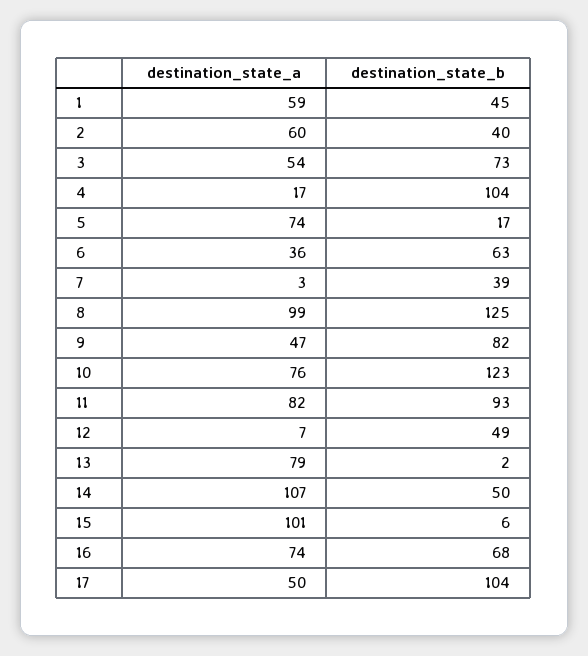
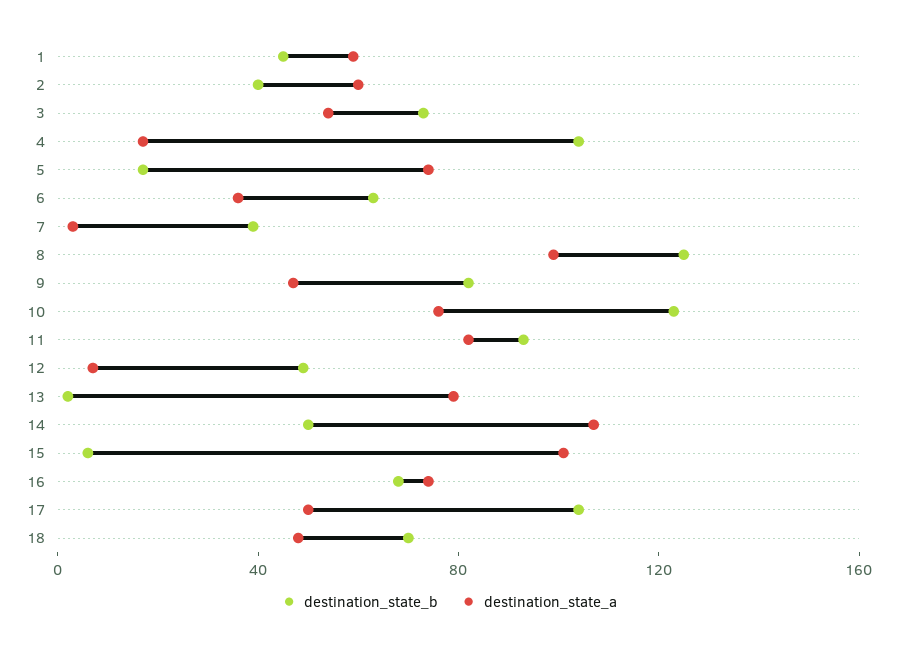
destination_state_b, 18: none -> 70
destination_state_a, 18: none -> 50

